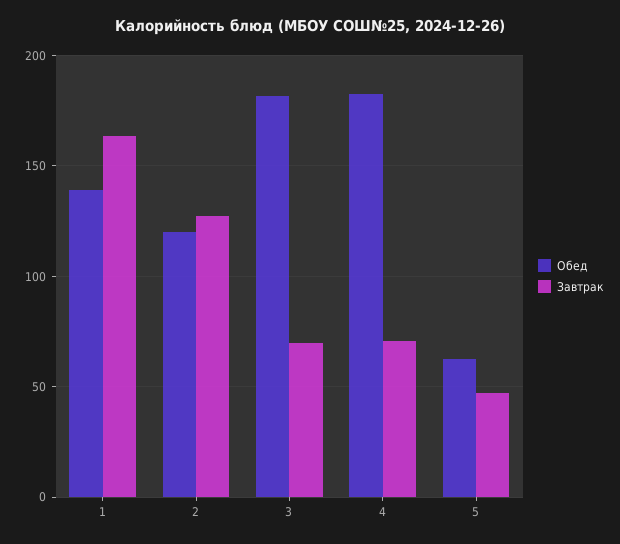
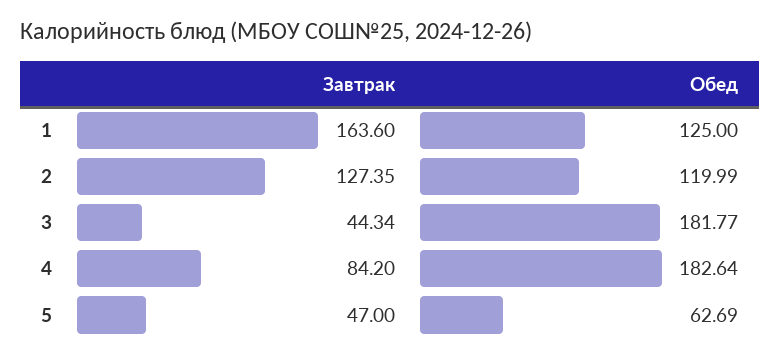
Обед, 1: 140 -> 125
Завтрак, 3: 70 -> 44.34
Завтрак, 4: 70 -> 84.2

